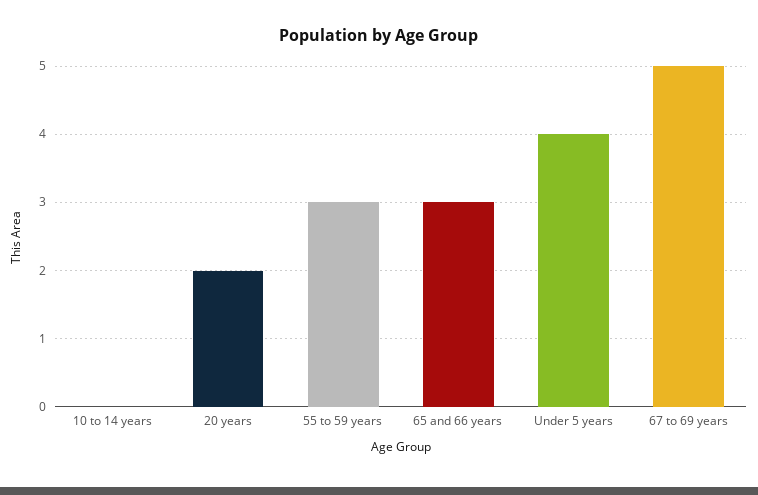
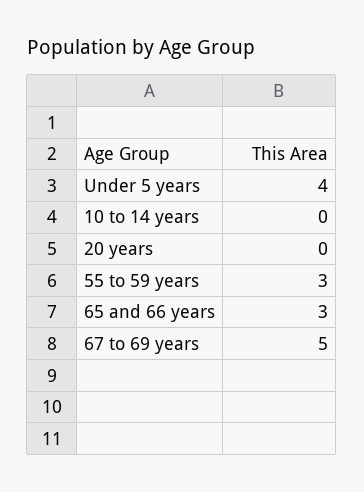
20 years: 2 -> 0

